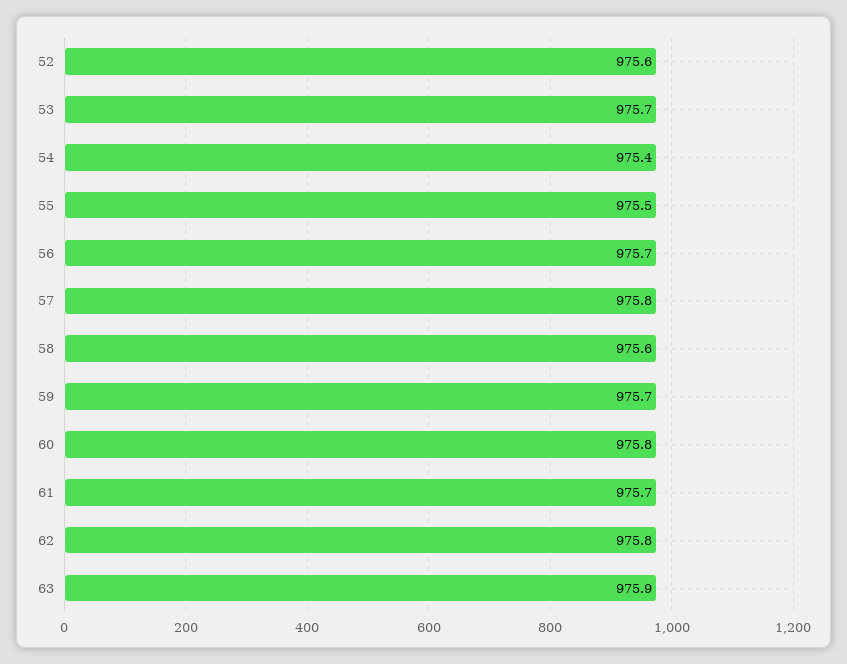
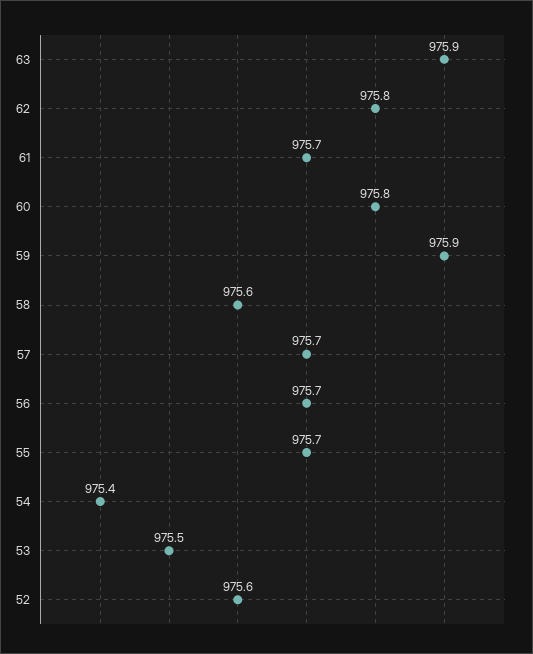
53: 975.7 -> 975.5
55: 975.5 -> 975.7
57: 975.8 -> 975.7
59: 975.7 -> 975.9

